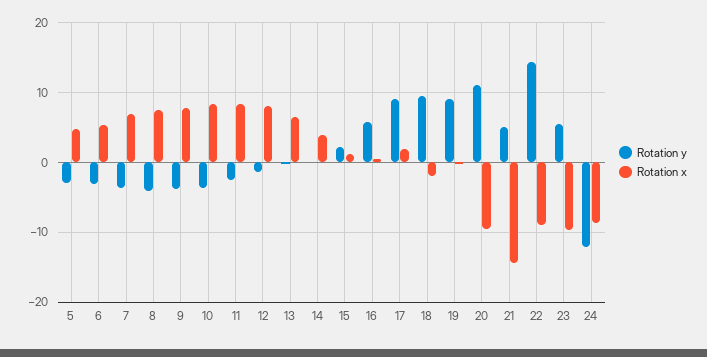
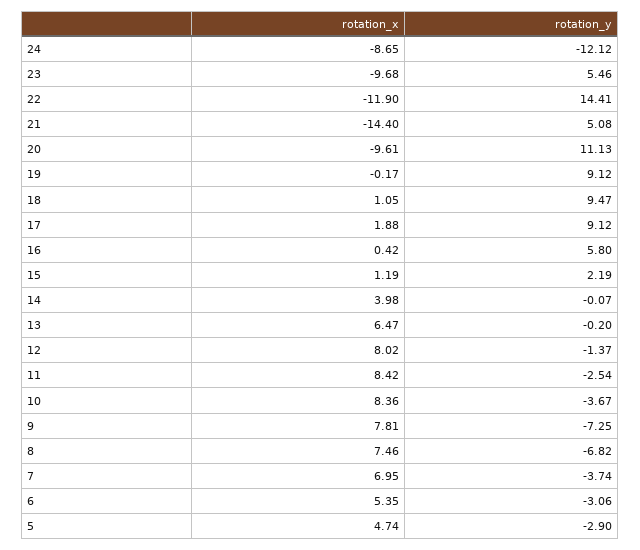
Rotation y, 8: -4 -> -6.82
Rotation y, 9: -4 -> -7.25
Rotation x, 18: -2 -> 1.05
Rotation x, 22: -9 -> -11.9

